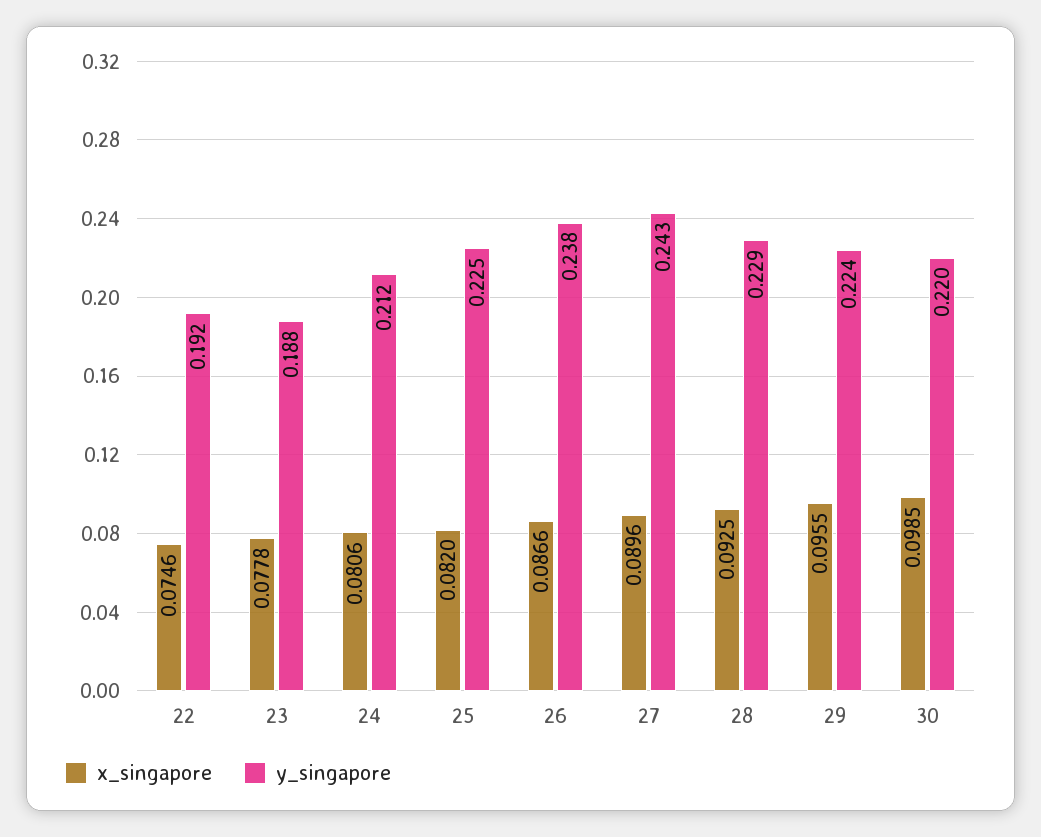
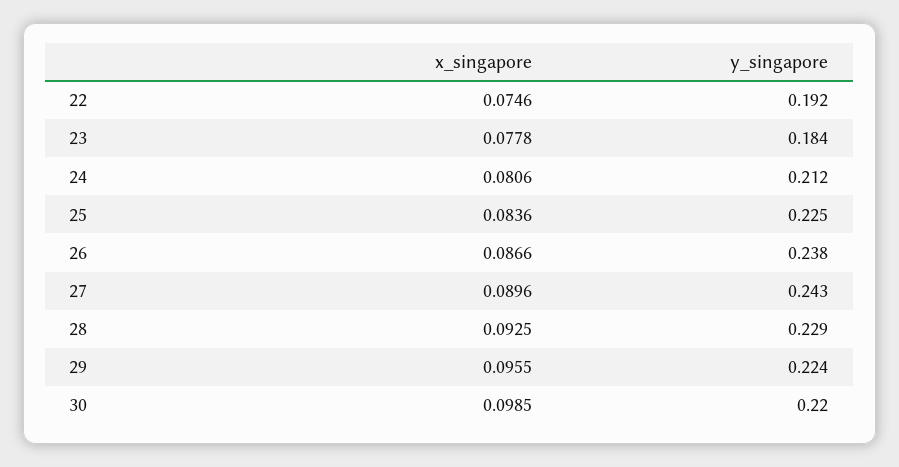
y_singapore, 23: 0.188 -> 0.184
x_singapore, 25: 0.082 -> 0.0836

